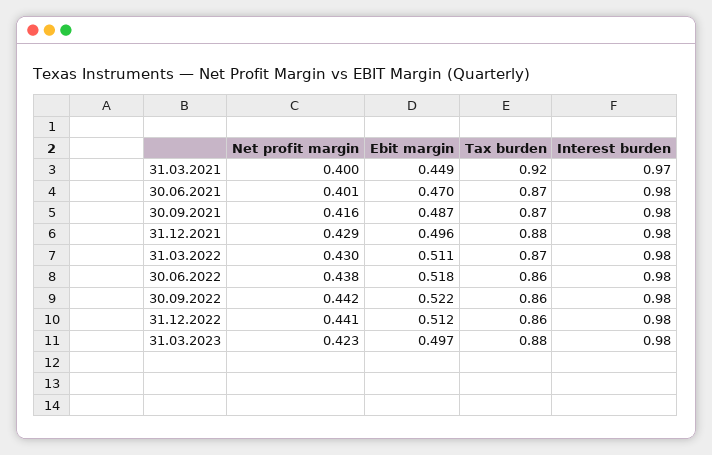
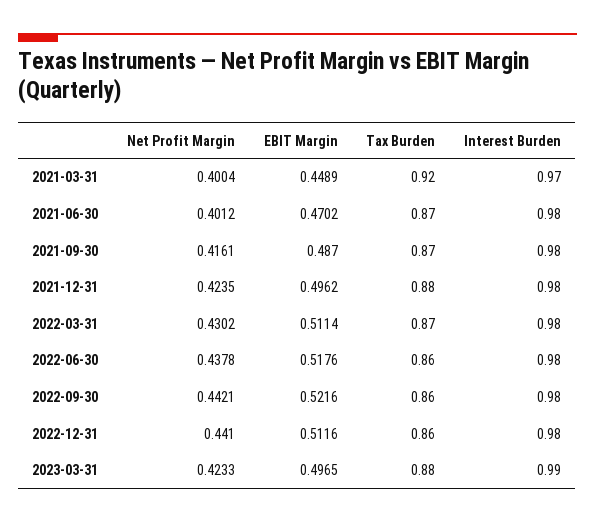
Net profit margin, 31.12.2021: 0.429 -> 0.4235
Interest burden, 31.03.2023: 0.98 -> 0.99

